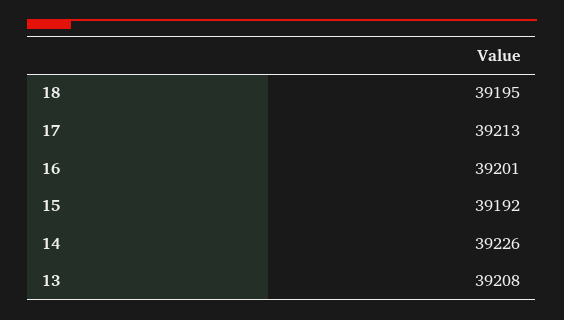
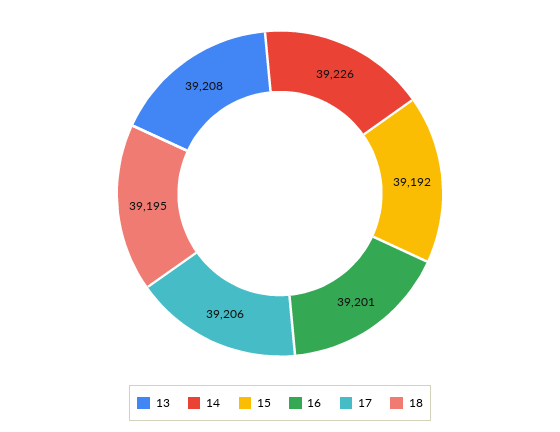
17: 39213 -> 39206

